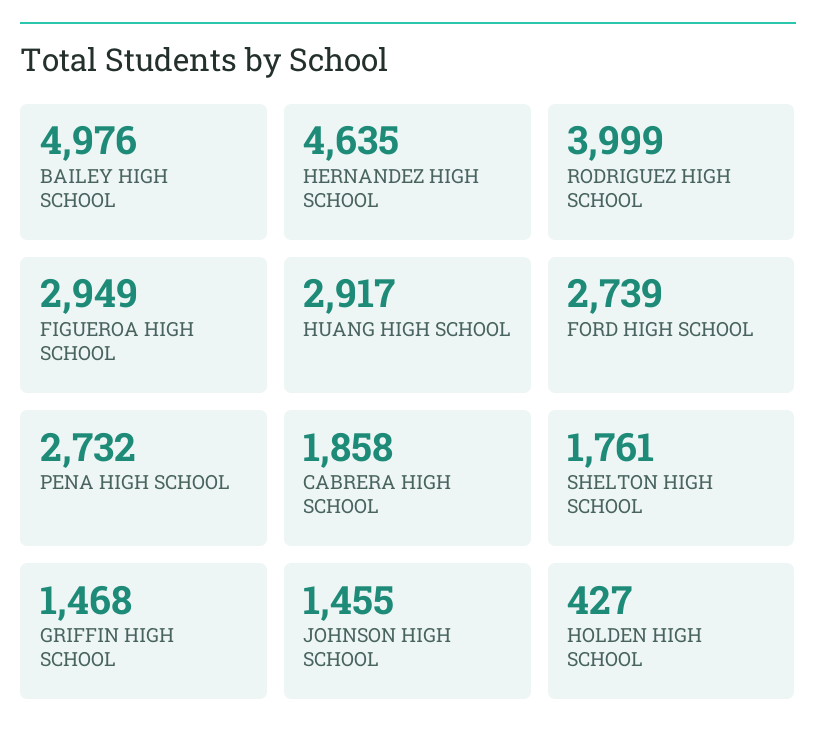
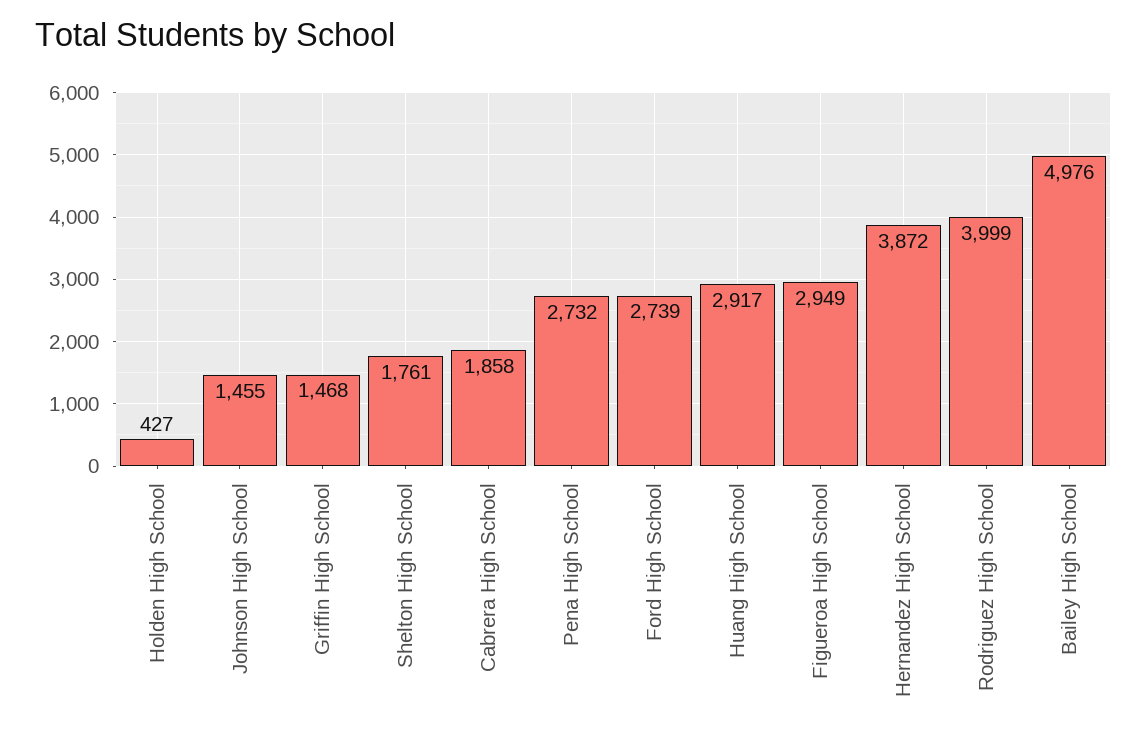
HERNANDEZ HIGH SCHOOL: 4635 -> 3872

